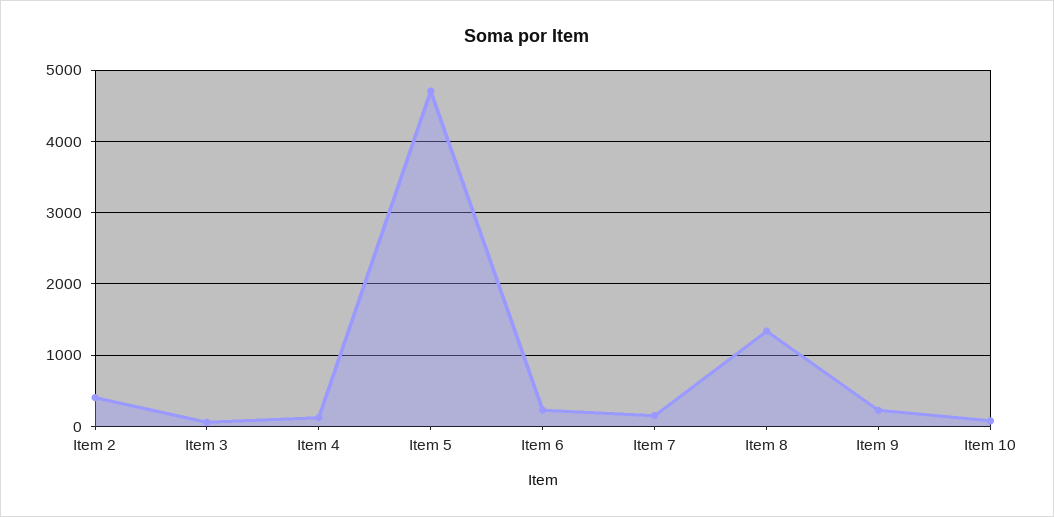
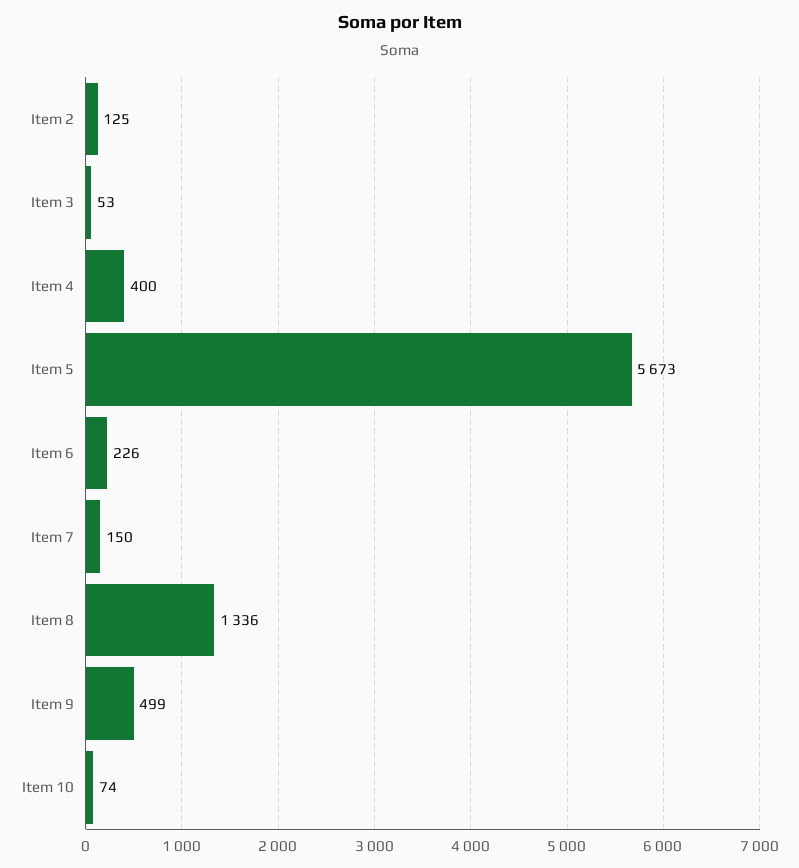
Item 2: 400 -> 125
Item 4: 100 -> 400
Item 5: 4700 -> 5673
Item 9: 200 -> 499

